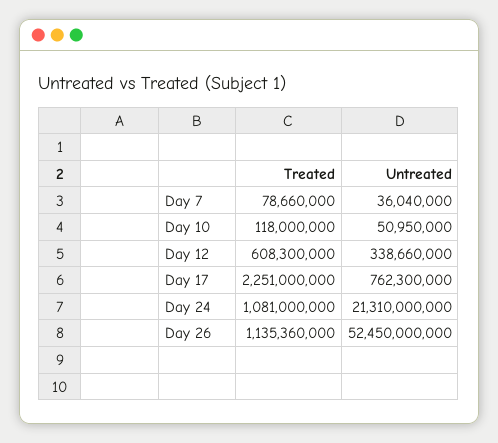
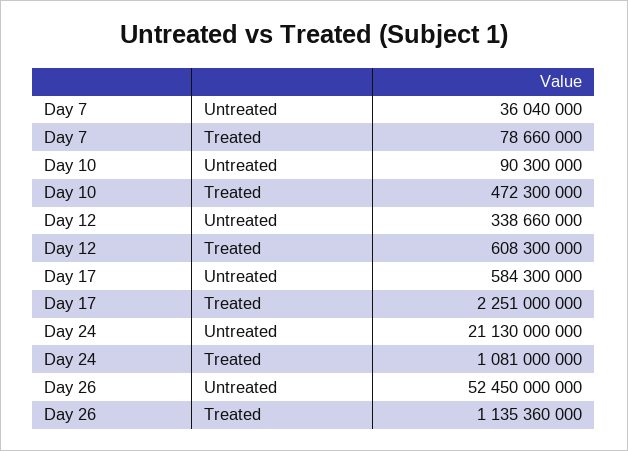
Treated, Day 10: 118000000 -> 472300000
Untreated, Day 10: 50950000 -> 90300000
Untreated, Day 17: 762300000 -> 584300000
Untreated, Day 24: 21310000000 -> 21130000000

